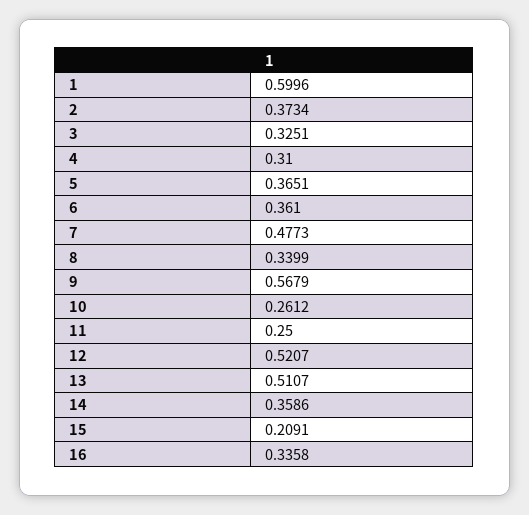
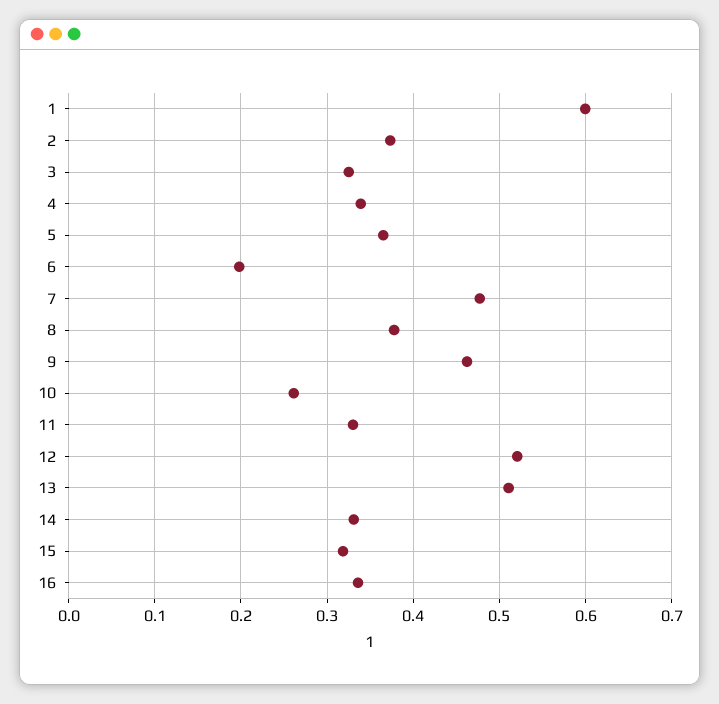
4: 0.31 -> 0.34
6: 0.361 -> 0.2
8: 0.3399 -> 0.38
9: 0.5679 -> 0.46
11: 0.25 -> 0.33
14: 0.3586 -> 0.33
15: 0.2091 -> 0.32

